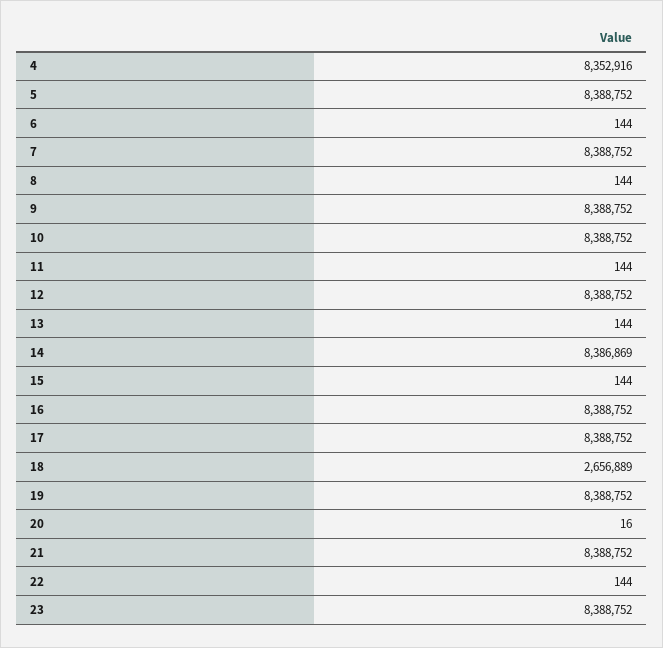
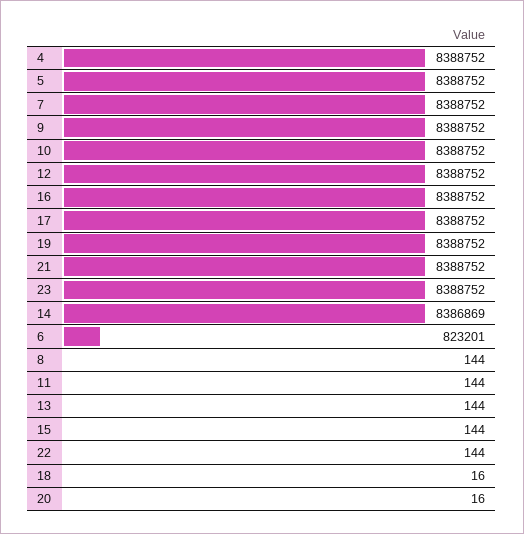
4: 8352916 -> 8388752
6: 144 -> 823201
18: 2656889 -> 16

